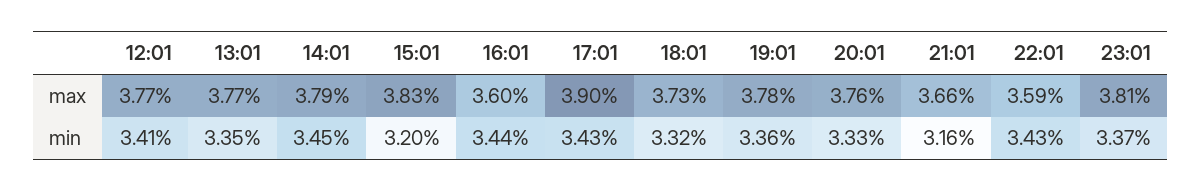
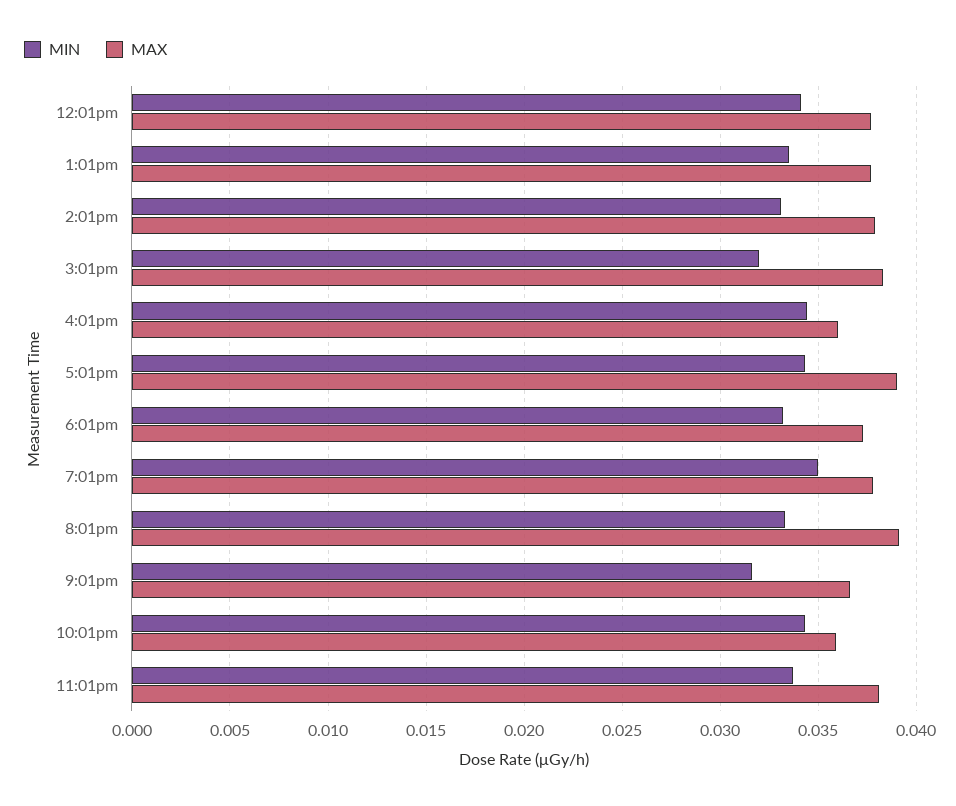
max, 20:01: 0.0376 -> 0.039
min, 14:01: 0.0345 -> 0.033
min, 19:01: 0.0336 -> 0.035

